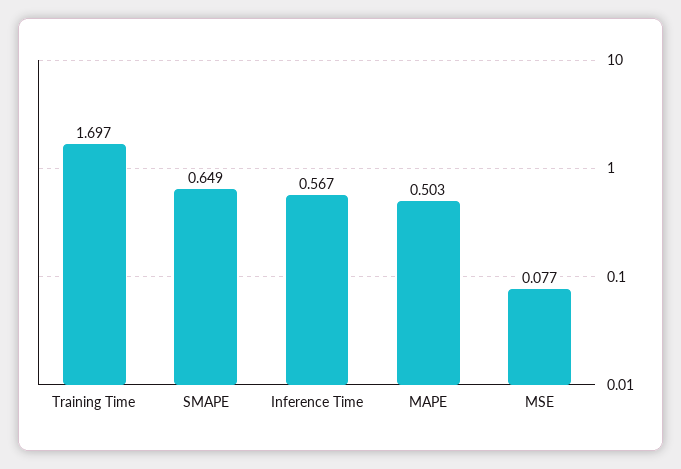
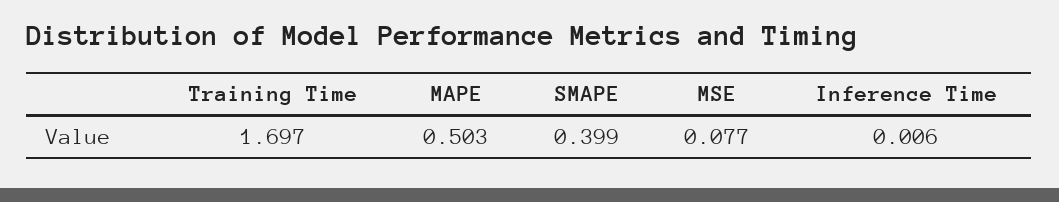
SMAPE: 0.649 -> 0.399
Inference Time: 0.567 -> 0.006

